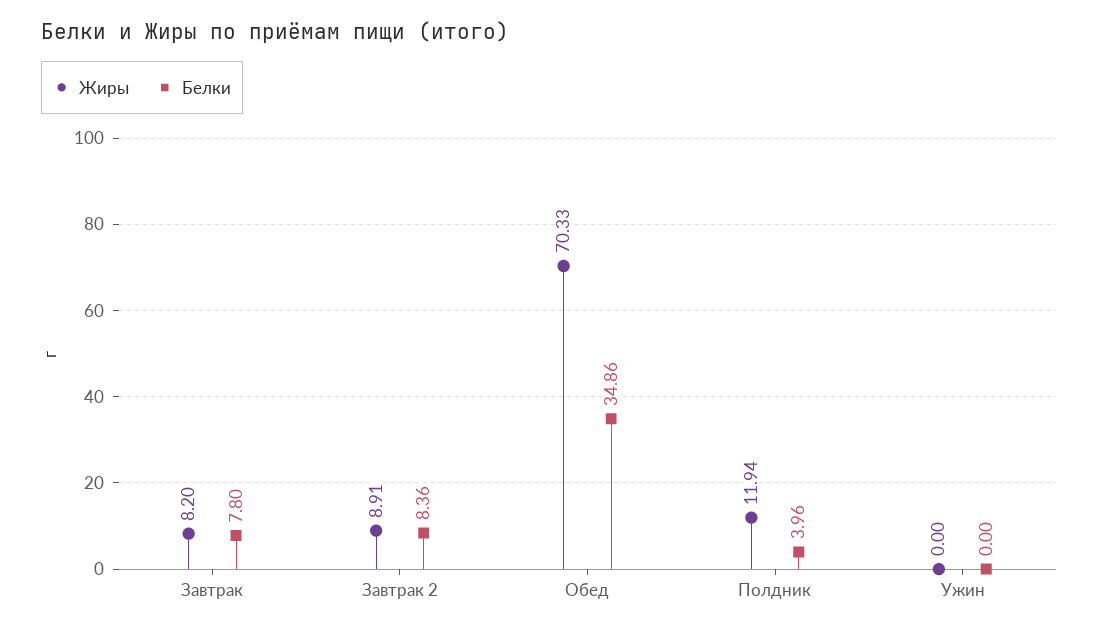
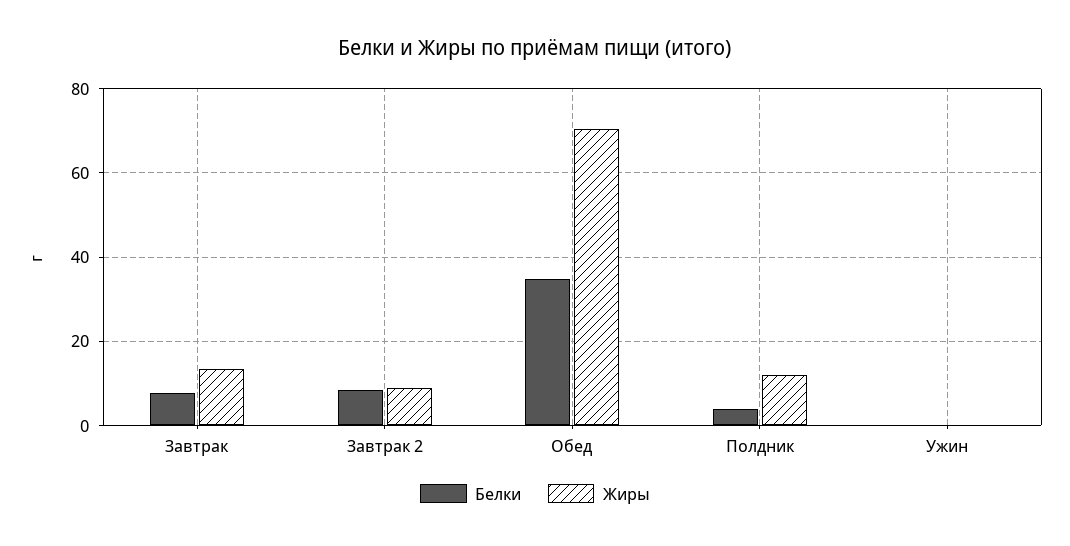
Жиры, Завтрак: 8.2 -> 14

